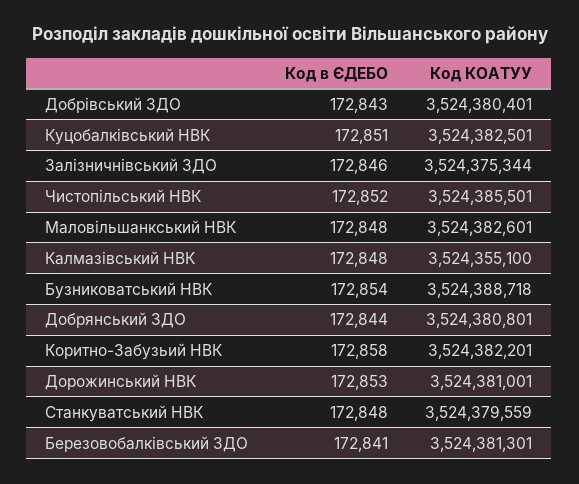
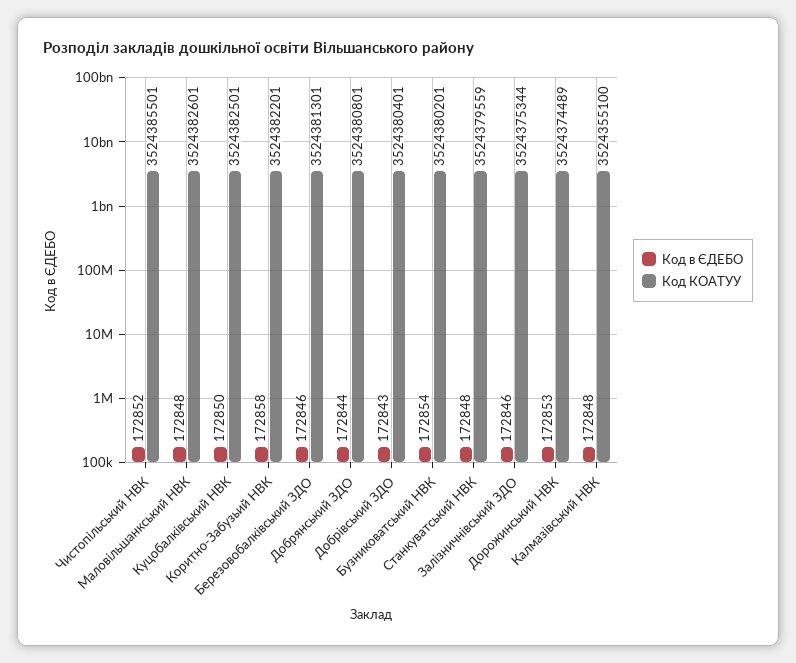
Код в ЄДЕБО, Куцобалківський НВК: 172851 -> 172850
Код КОАТУУ, Бузниковатський НВК: 3524388718 -> 3524380201
Код КОАТУУ, Дорожинський НВК: 3524381001 -> 3524374489
Код в ЄДЕБО, Березовобалківський ЗДО: 172841 -> 172846

